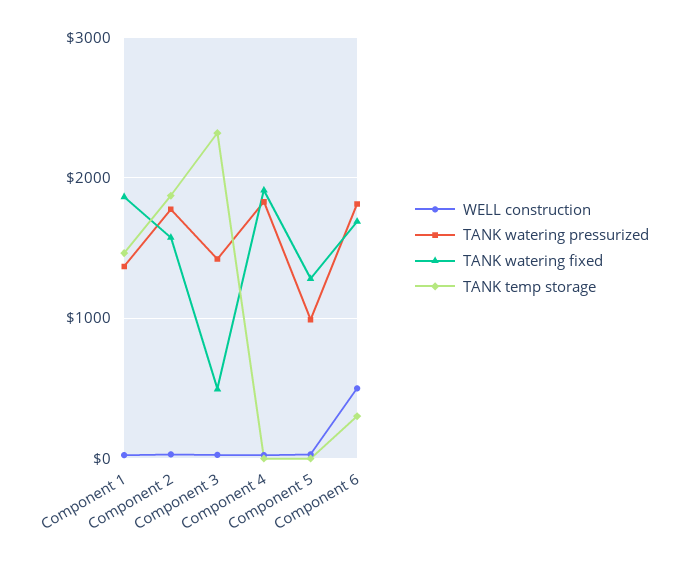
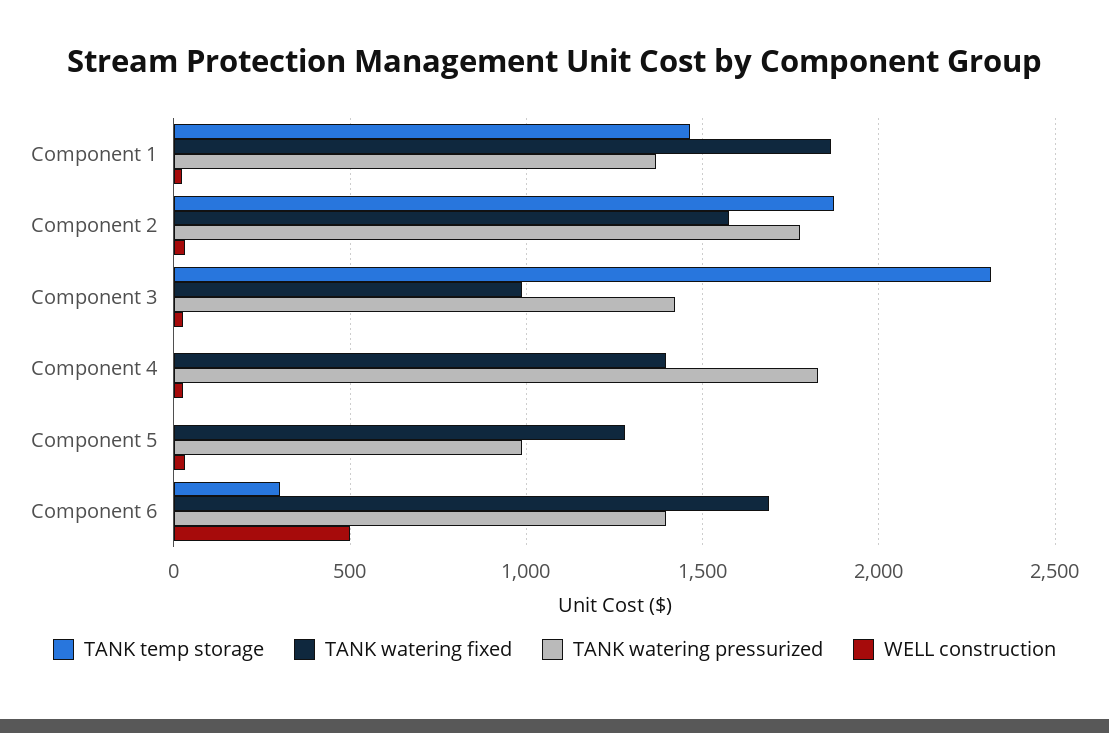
TANK watering fixed, Component 3: 500 -> 1000
TANK watering fixed, Component 4: 1900 -> 1400
TANK watering pressurized, Component 6: 1800 -> 1400

